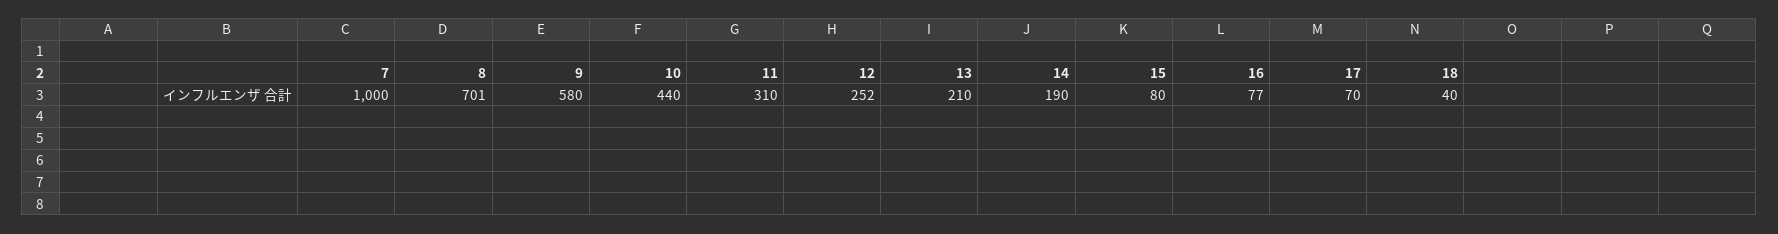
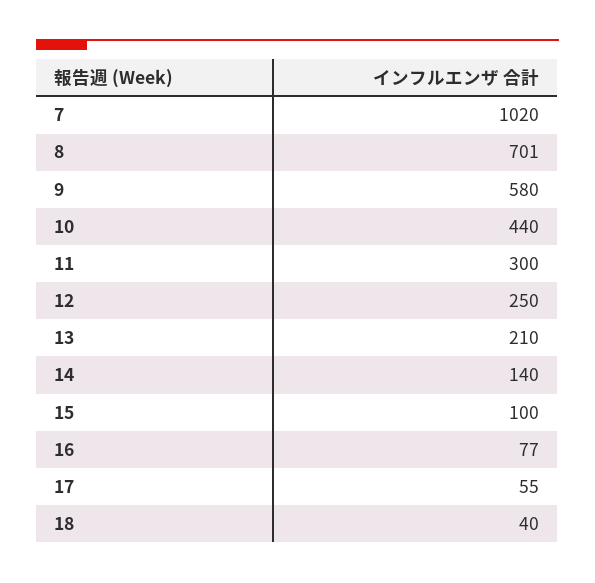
7: 1000 -> 1020
11: 310 -> 300
12: 252 -> 250
14: 190 -> 140
15: 80 -> 100
17: 70 -> 55

